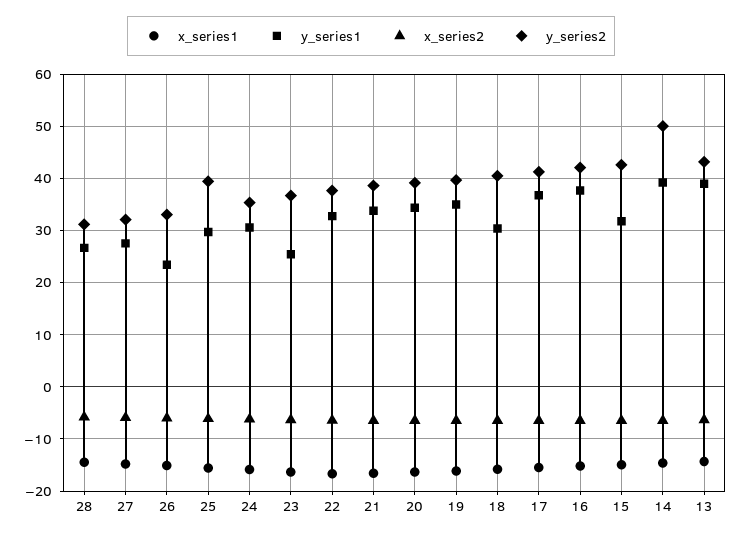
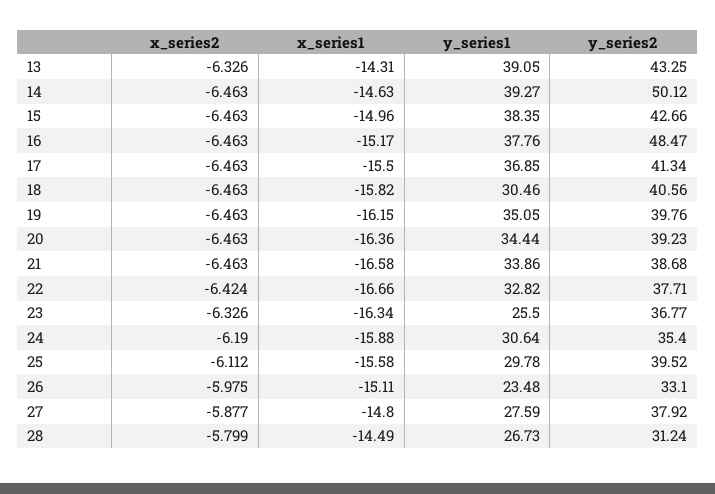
y_series2, 27: 32 -> 37.92
y_series2, 16: 42 -> 48.47
y_series1, 15: 32 -> 38.35

